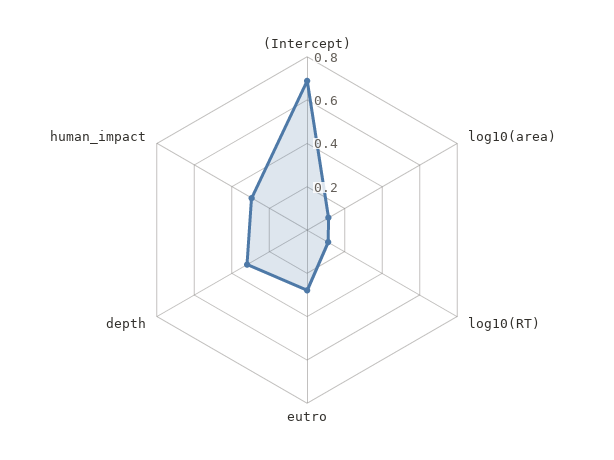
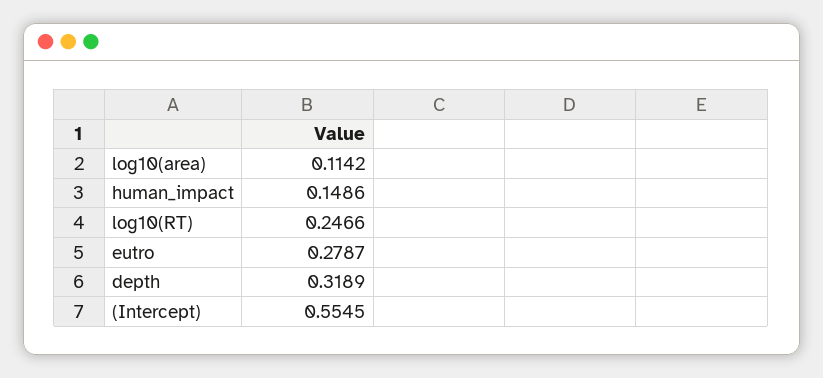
(Intercept): 0.7 -> 0.5545
log10(RT): 0.1 -> 0.2466
human_impact: 0.3 -> 0.1486

